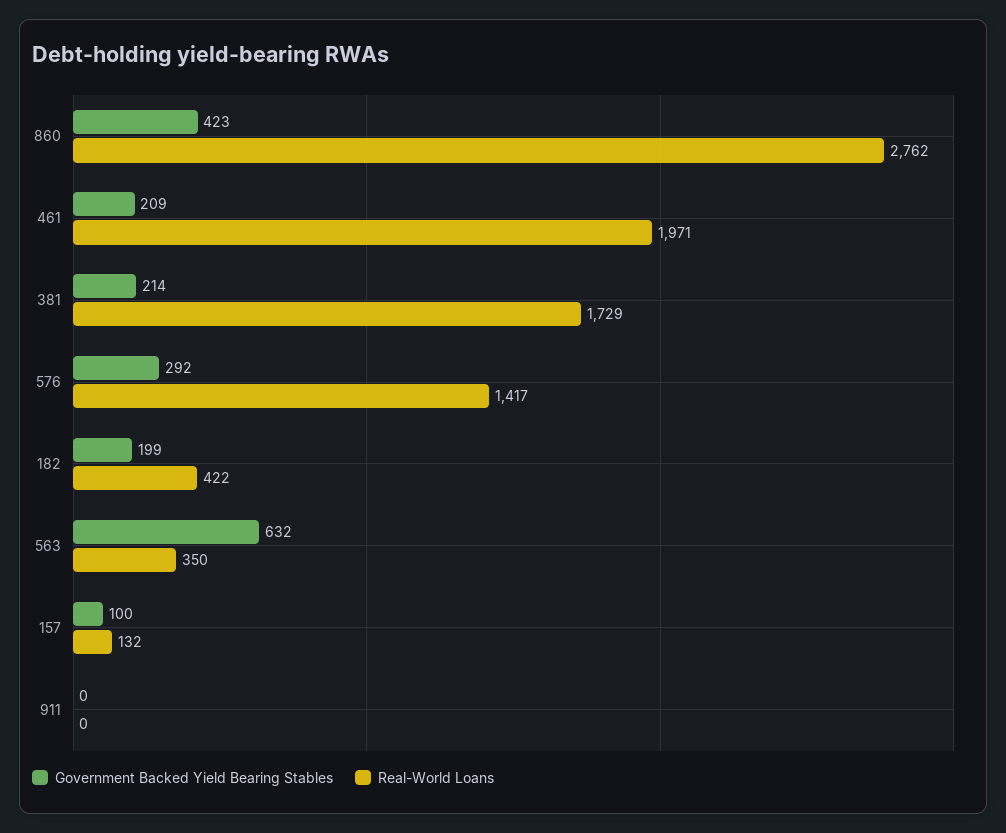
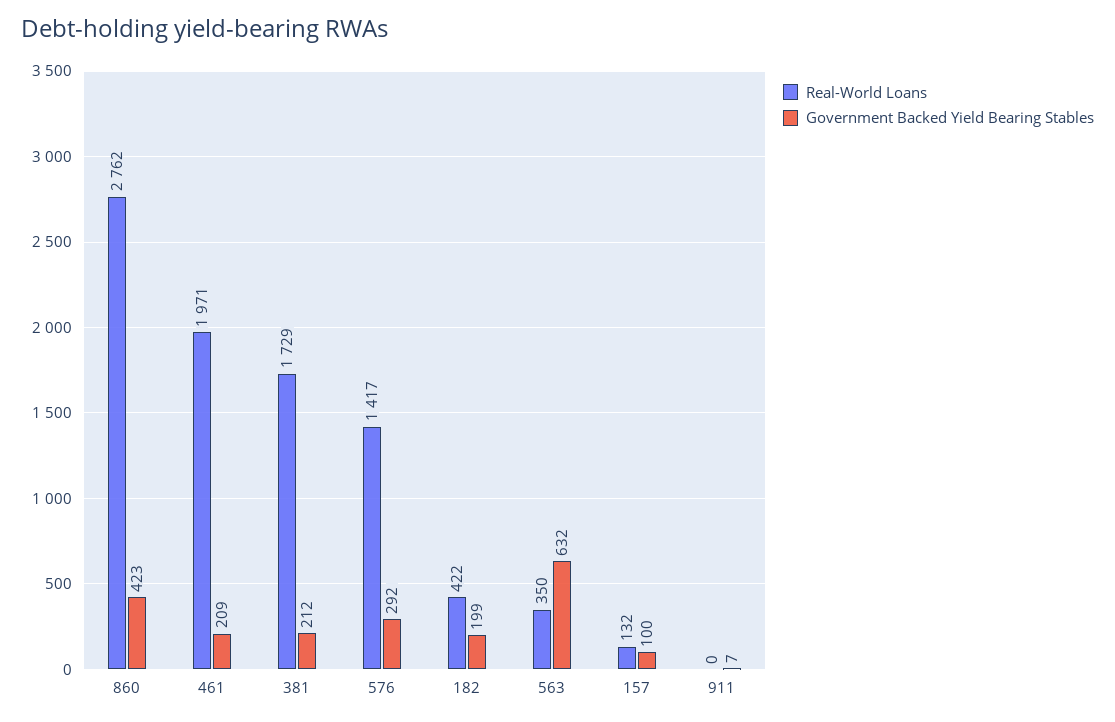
Government Backed Yield Bearing Stables, 381: 214 -> 212
Government Backed Yield Bearing Stables, 911: 0 -> 7

